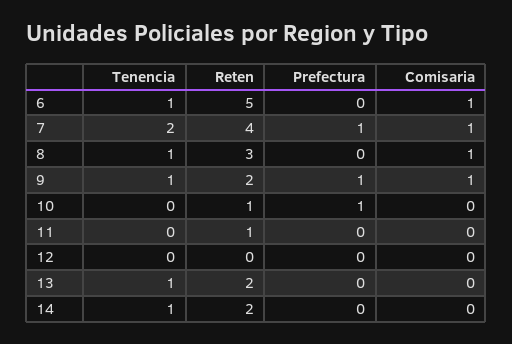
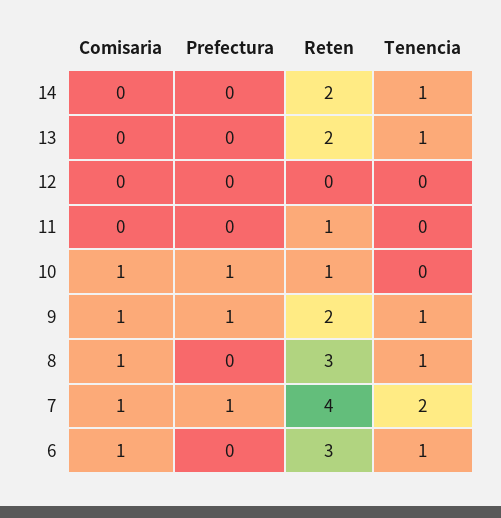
Reten, 6: 5 -> 3
Comisaria, 10: 0 -> 1

